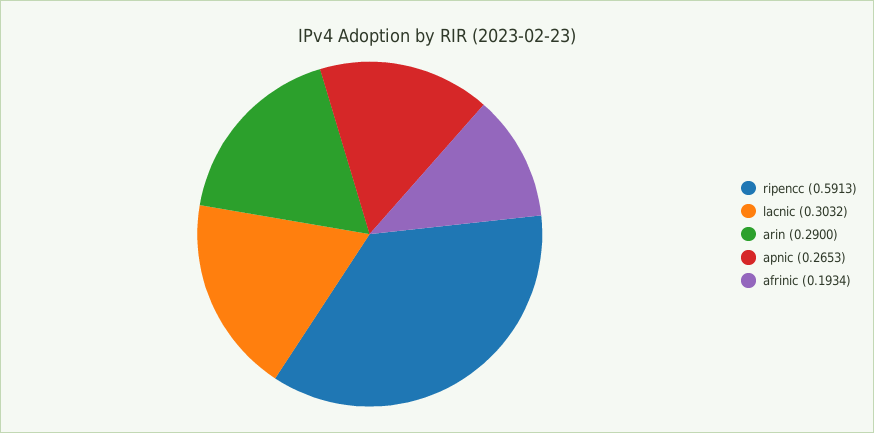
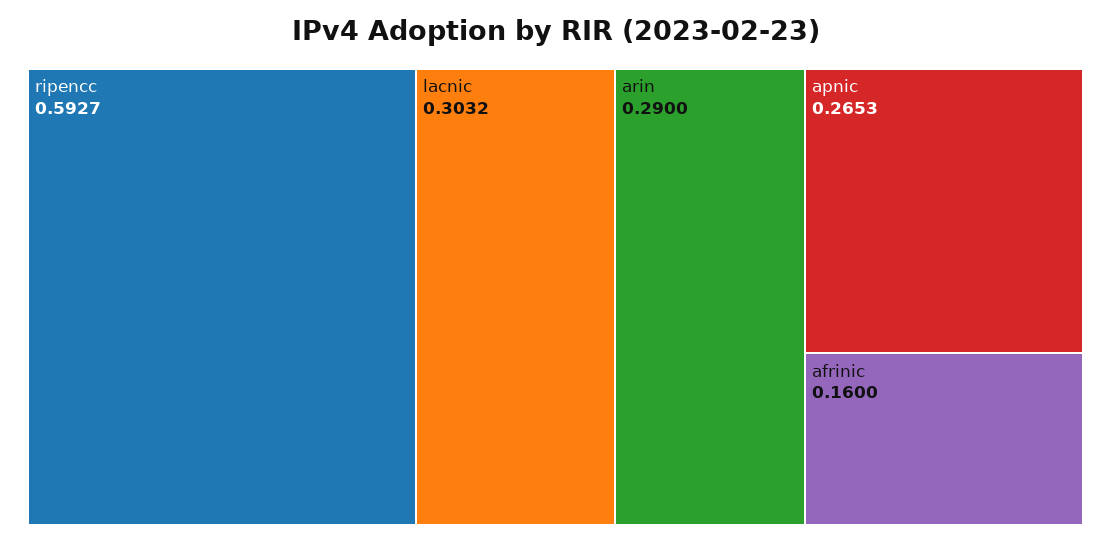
ripencc: 0.5913 -> 0.5927
afrinic: 0.1934 -> 0.16

